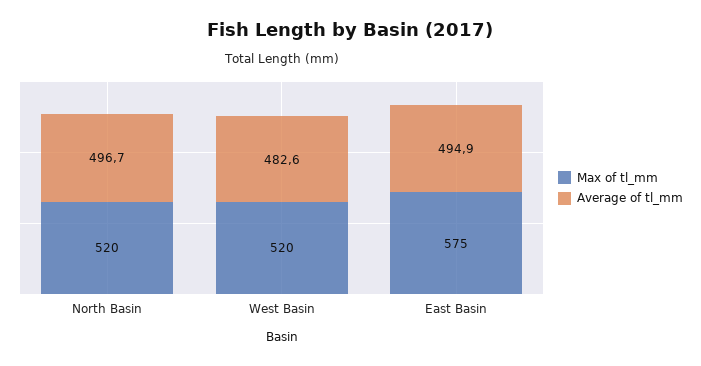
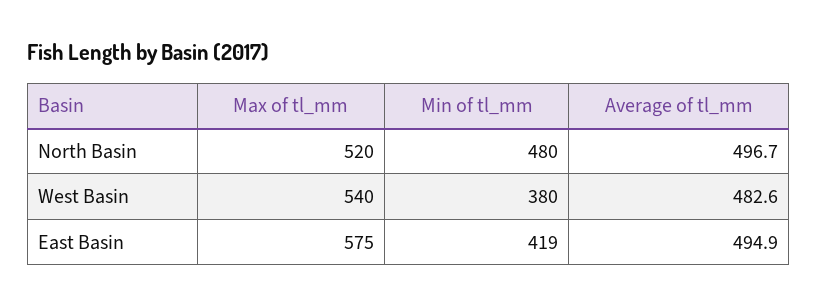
Max of tl_mm, West Basin: 520 -> 540
Min of tl_mm, North Basin: none -> 480
Min of tl_mm, West Basin: none -> 380
Min of tl_mm, East Basin: none -> 419

